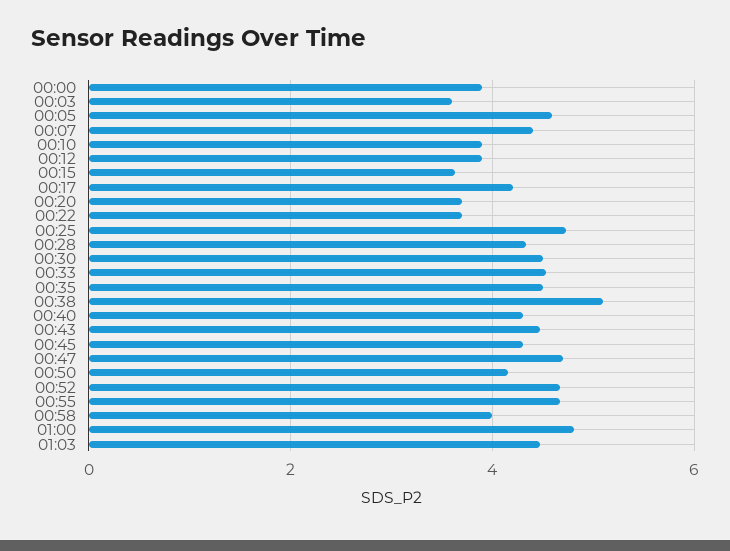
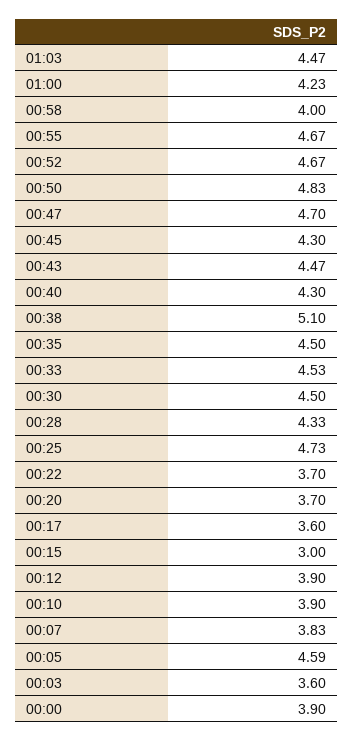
00:07: 4.4 -> 3.83
00:15: 3.6 -> 3
00:17: 4.2 -> 3.6
00:50: 4.2 -> 4.83
01:00: 4.8 -> 4.23

